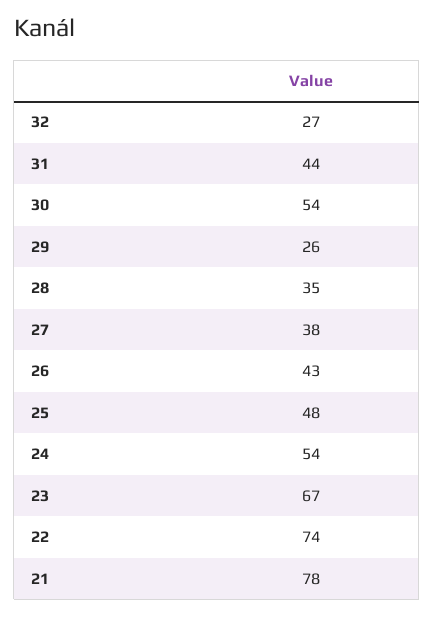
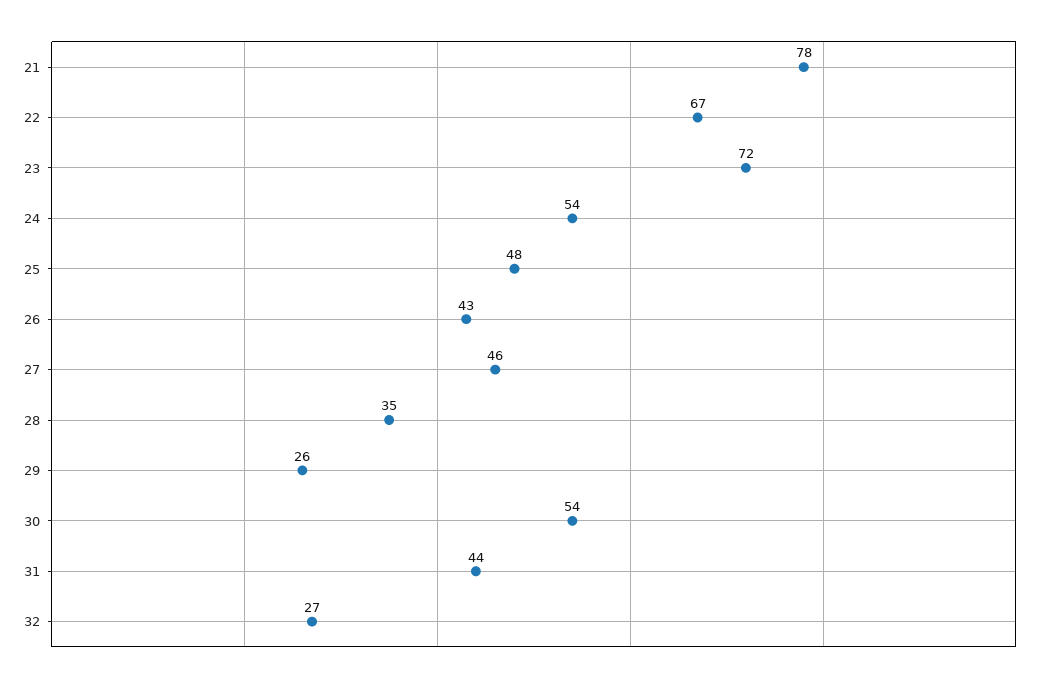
27: 38 -> 46
23: 67 -> 72
22: 74 -> 67

